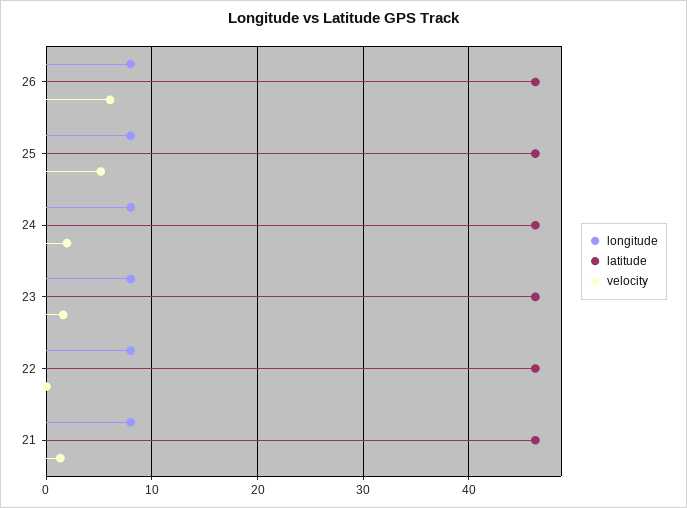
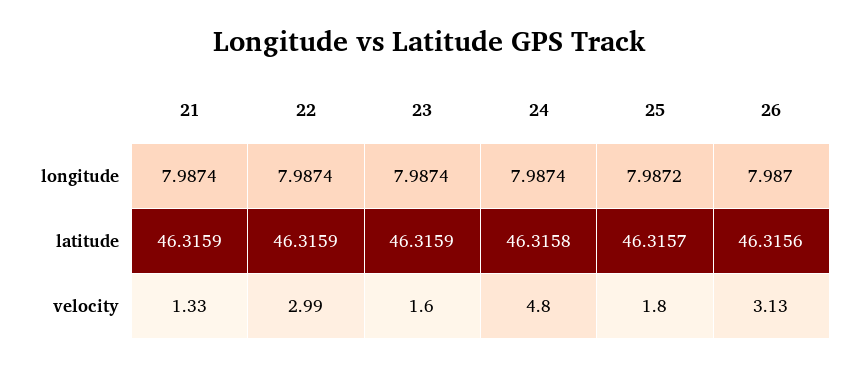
velocity, 26: 6 -> 3.13
velocity, 25: 5 -> 1.8
velocity, 24: 2 -> 4.8
velocity, 22: 0 -> 2.99

